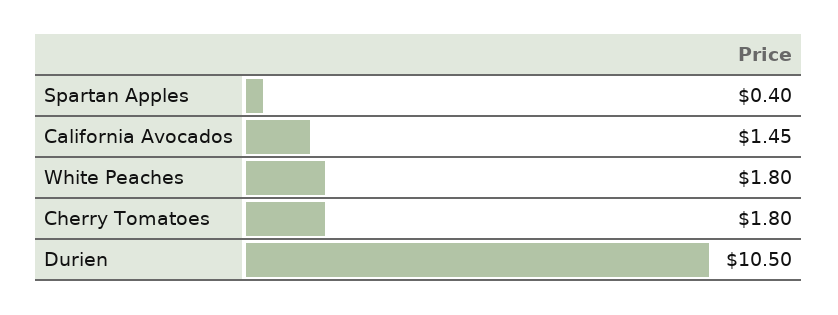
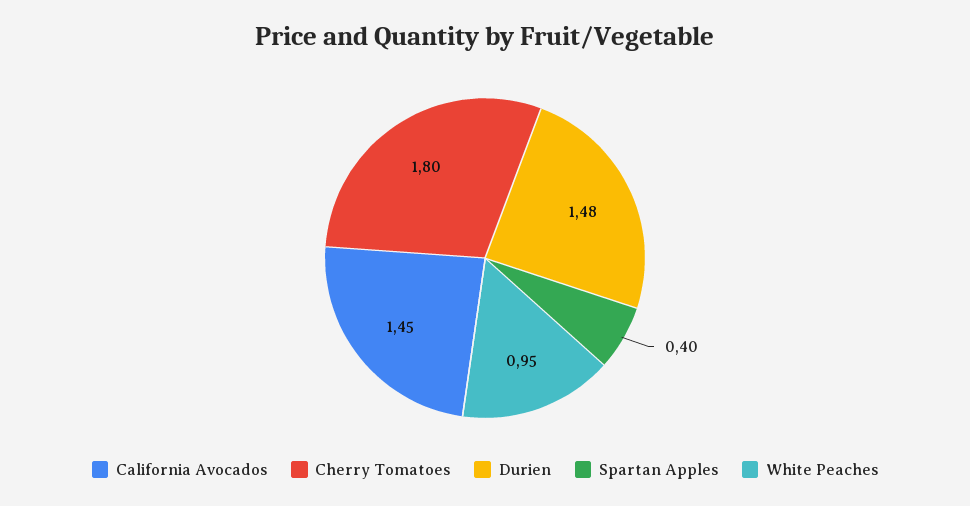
White Peaches: 1.8 -> 0.95
Durien: 10.5 -> 1.48

